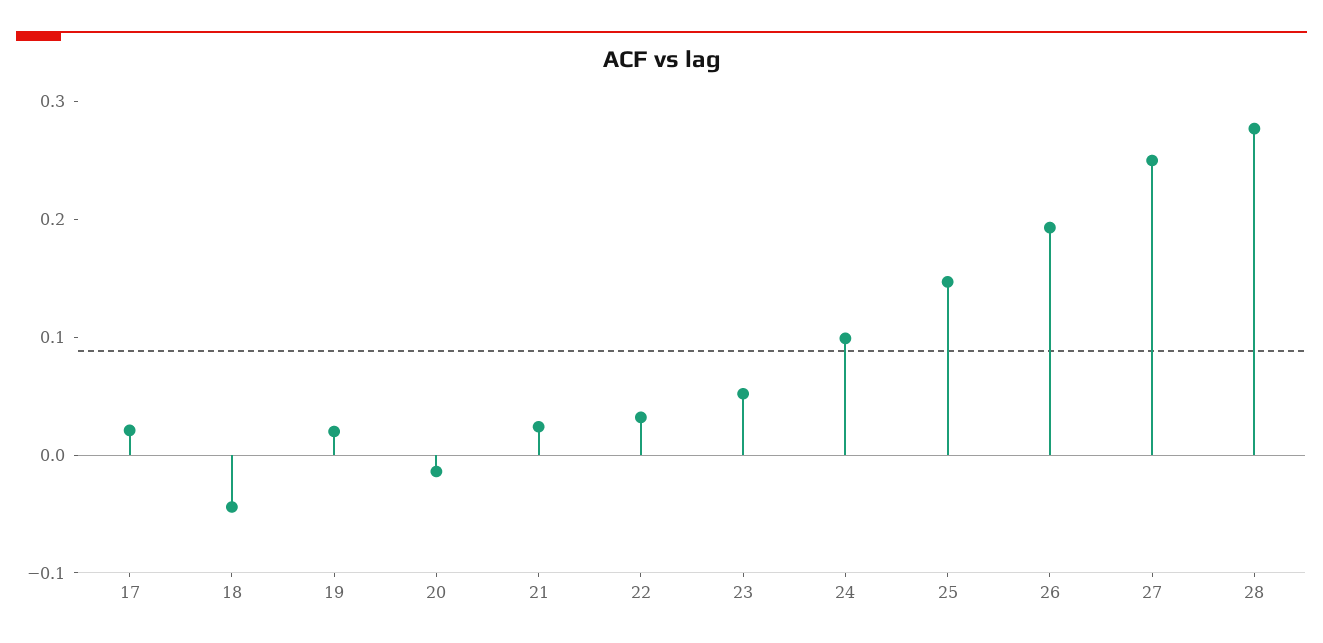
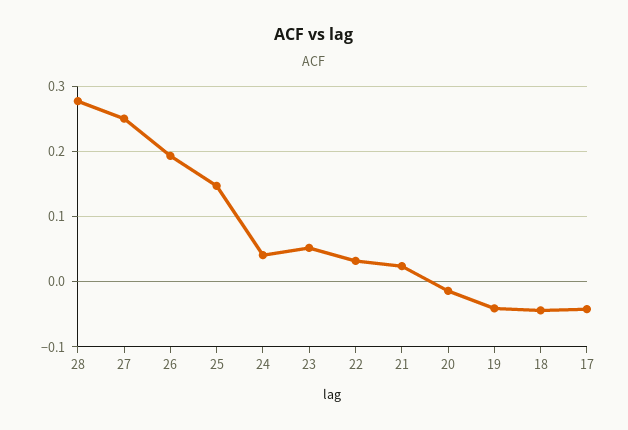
17: 0.02 -> -0.04
19: 0.02 -> -0.04
24: 0.1 -> 0.04

